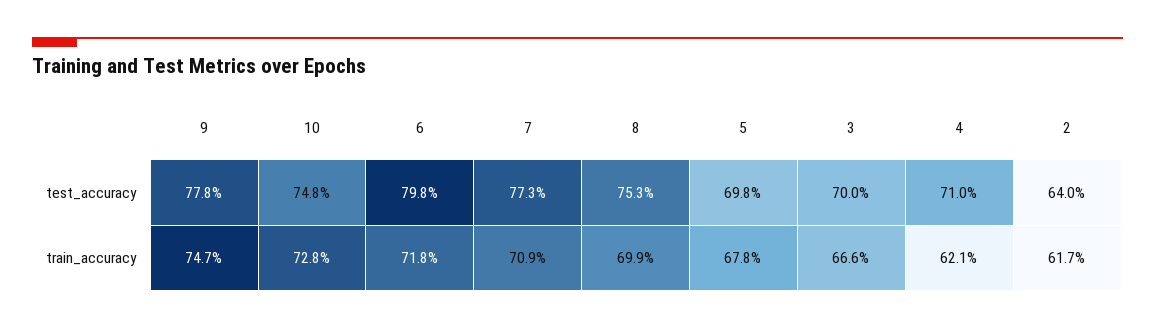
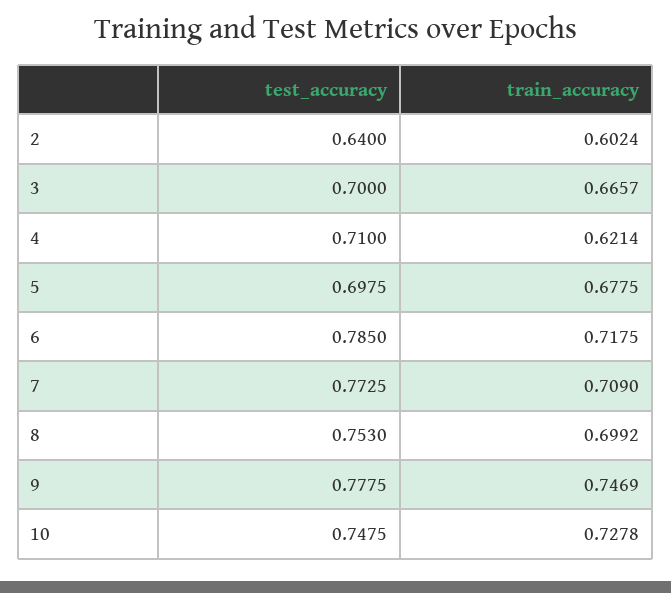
6, test_accuracy: 0.798 -> 0.785
2, train_accuracy: 0.617 -> 0.6024

